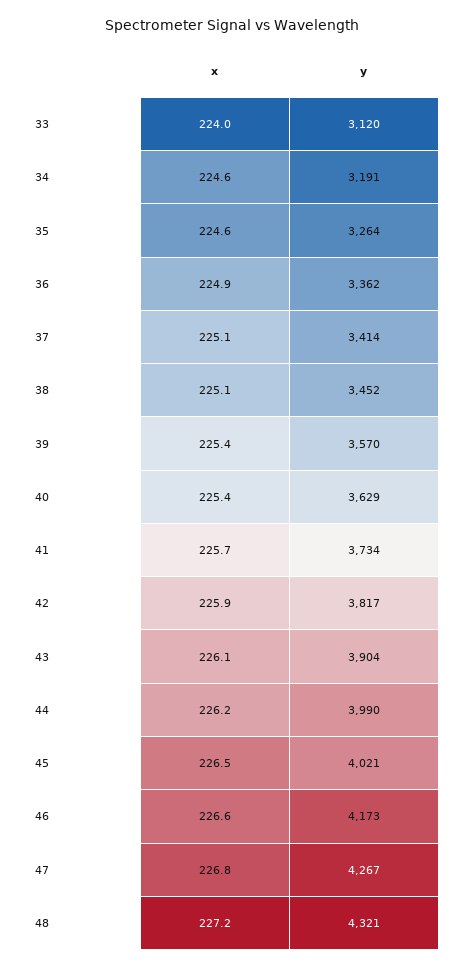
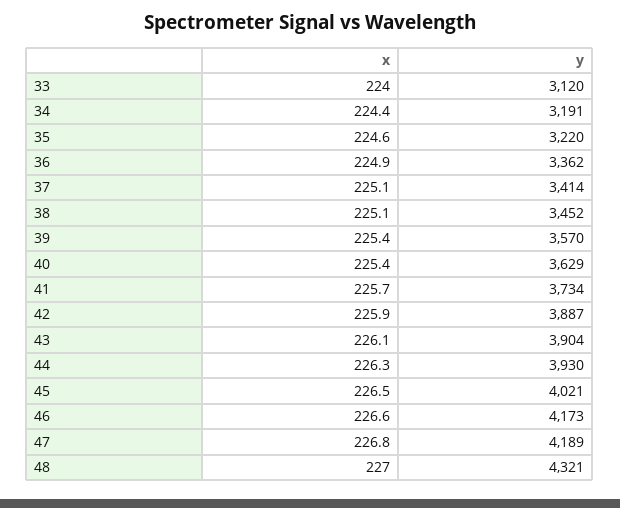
x, 34: 224.6 -> 224.4
y, 35: 3264 -> 3220
y, 42: 3817 -> 3887
x, 44: 226.2 -> 226.3
y, 44: 3990 -> 3930
y, 47: 4267 -> 4189
x, 48: 227.2 -> 227

